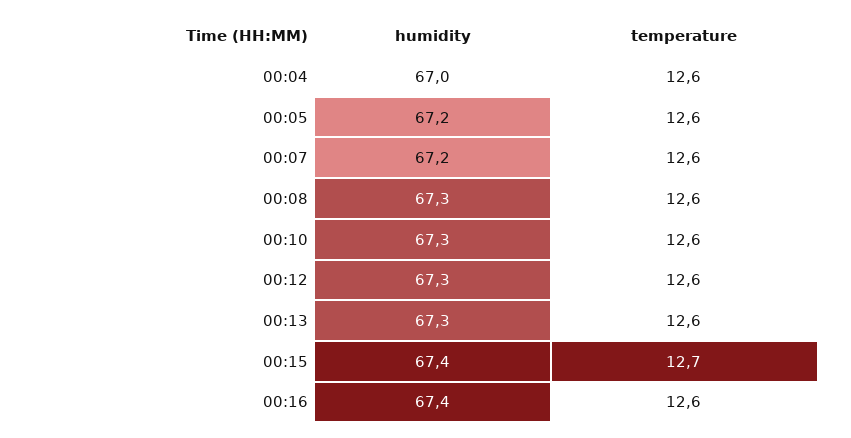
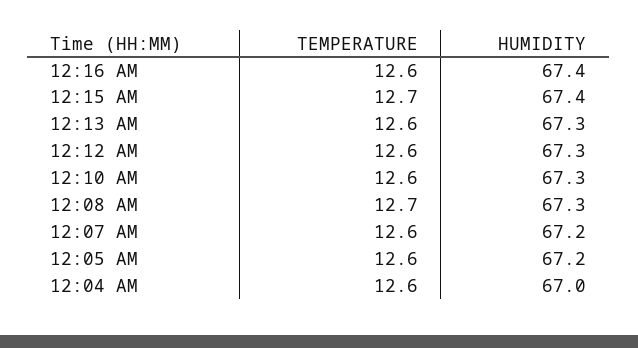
temperature, 00:08: 12.6 -> 12.7

